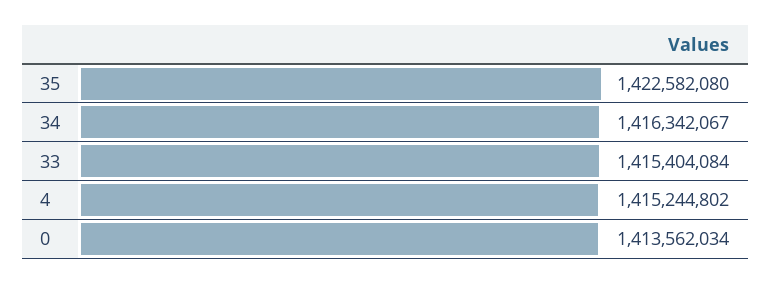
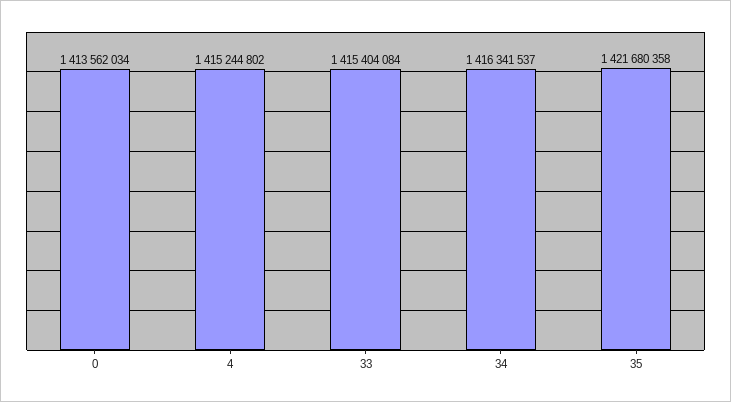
35: 1422582080 -> 1421680358
34: 1416342067 -> 1416341537

